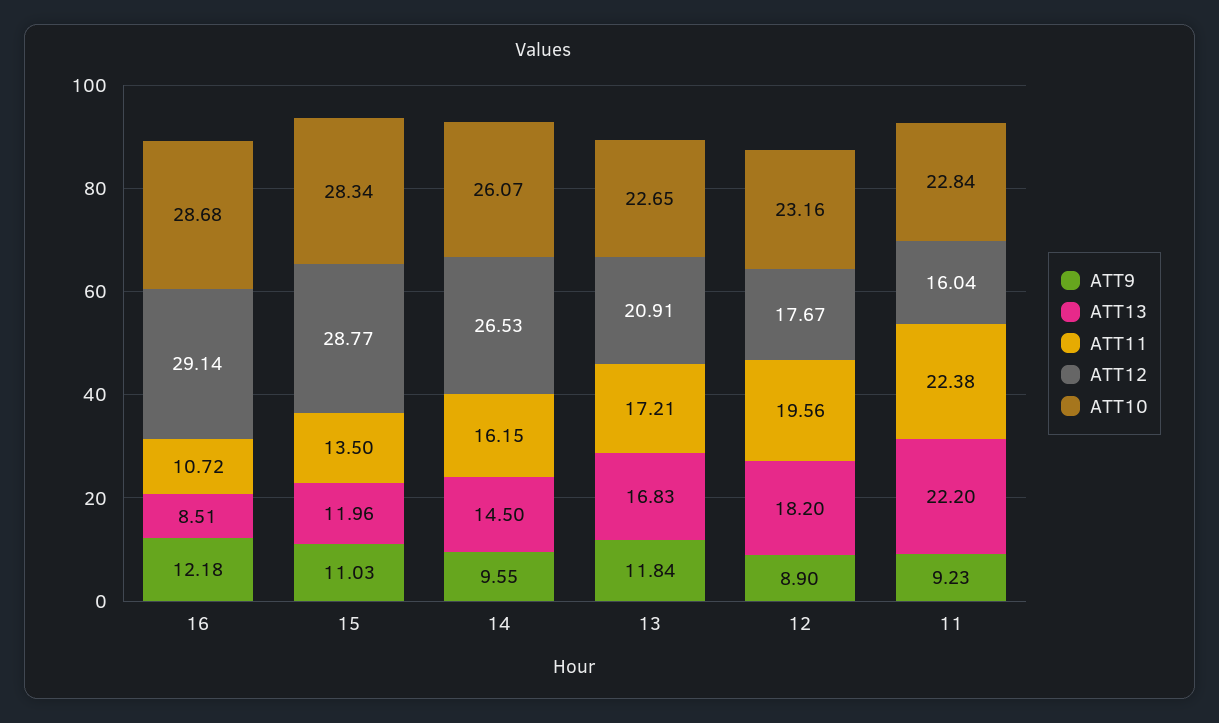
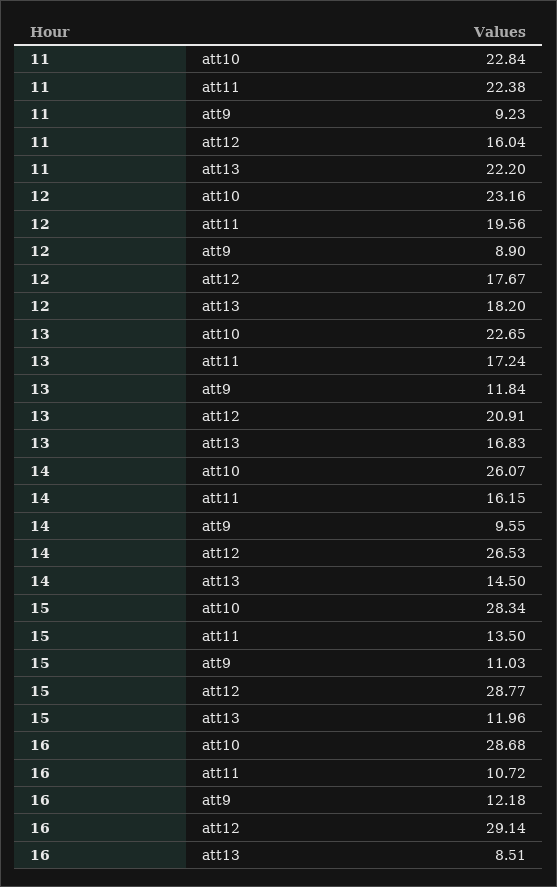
ATT11, 13: 17.21 -> 17.24

